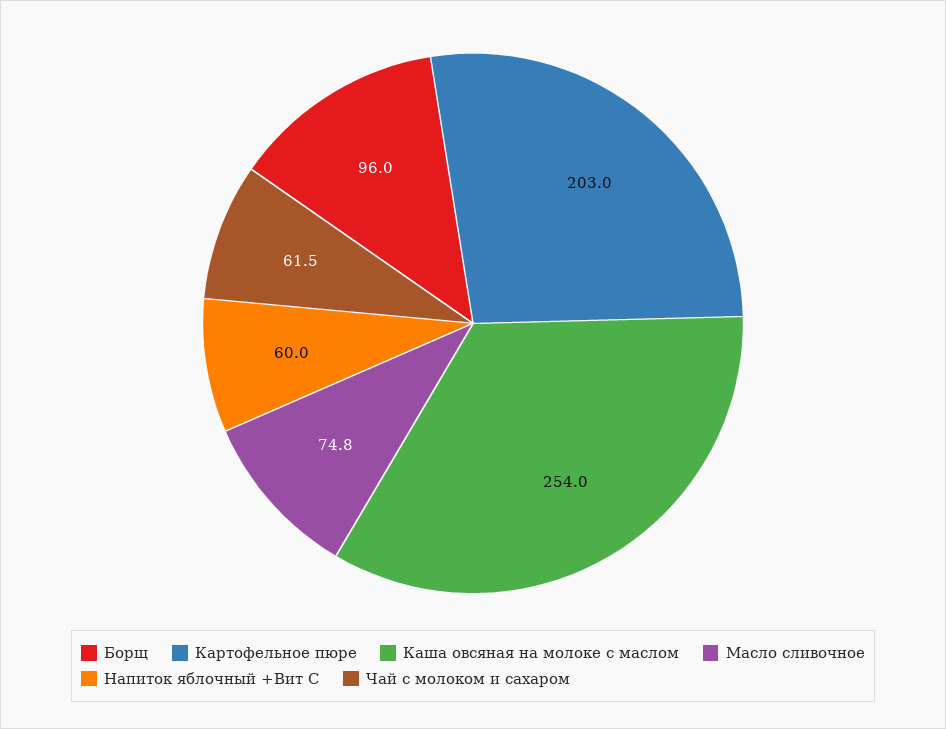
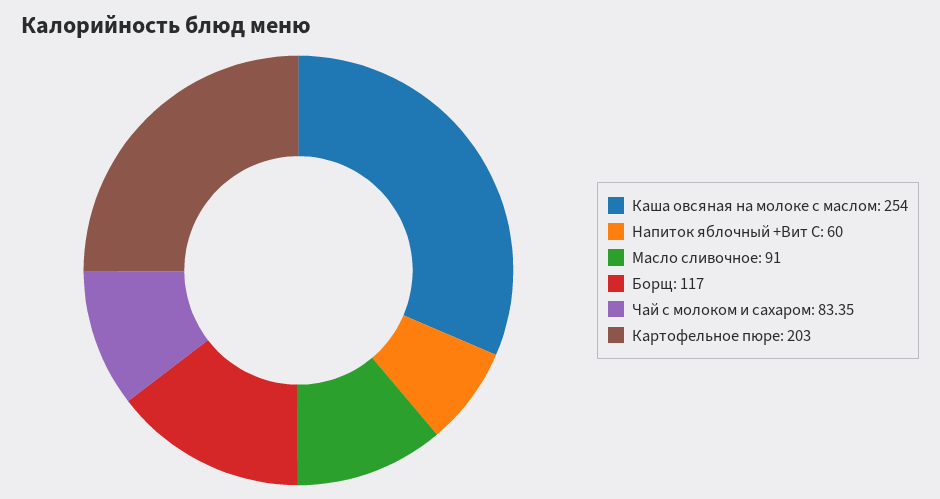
Борщ: 96 -> 117
Масло сливочное: 74.8 -> 91
Чай с молоком и сахаром: 61.5 -> 83.35

